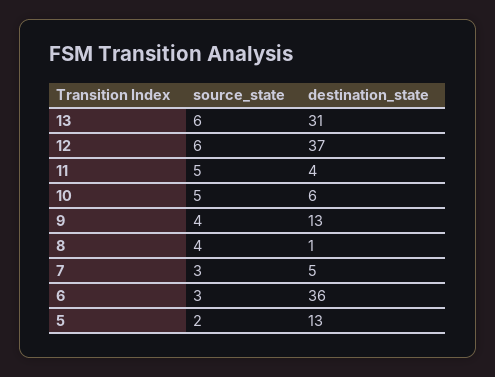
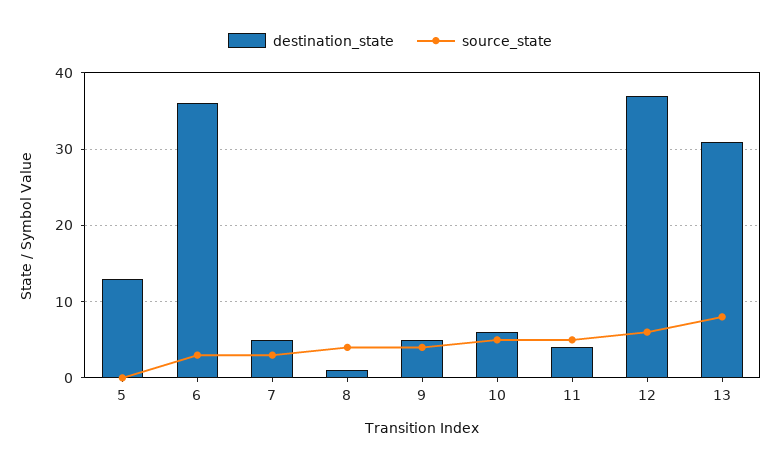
source_state, 13: 6 -> 8
destination_state, 9: 13 -> 5
source_state, 5: 2 -> 0

